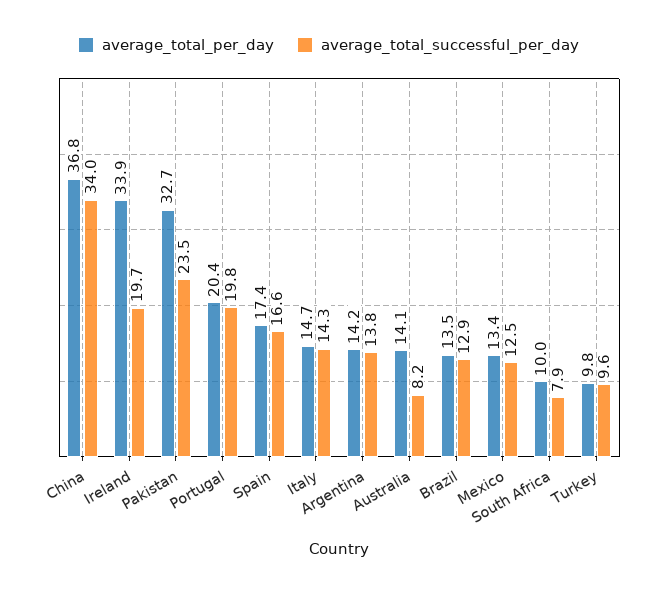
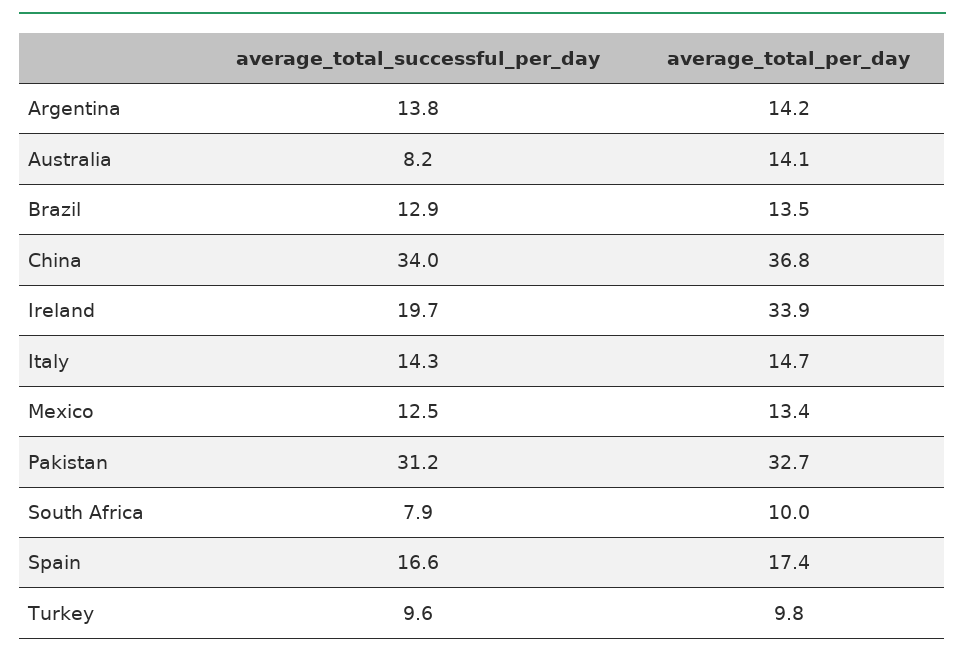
average_total_successful_per_day, Pakistan: 23.5 -> 31.2
average_total_per_day, Portugal: 20.4 -> none
average_total_successful_per_day, Portugal: 19.8 -> none

